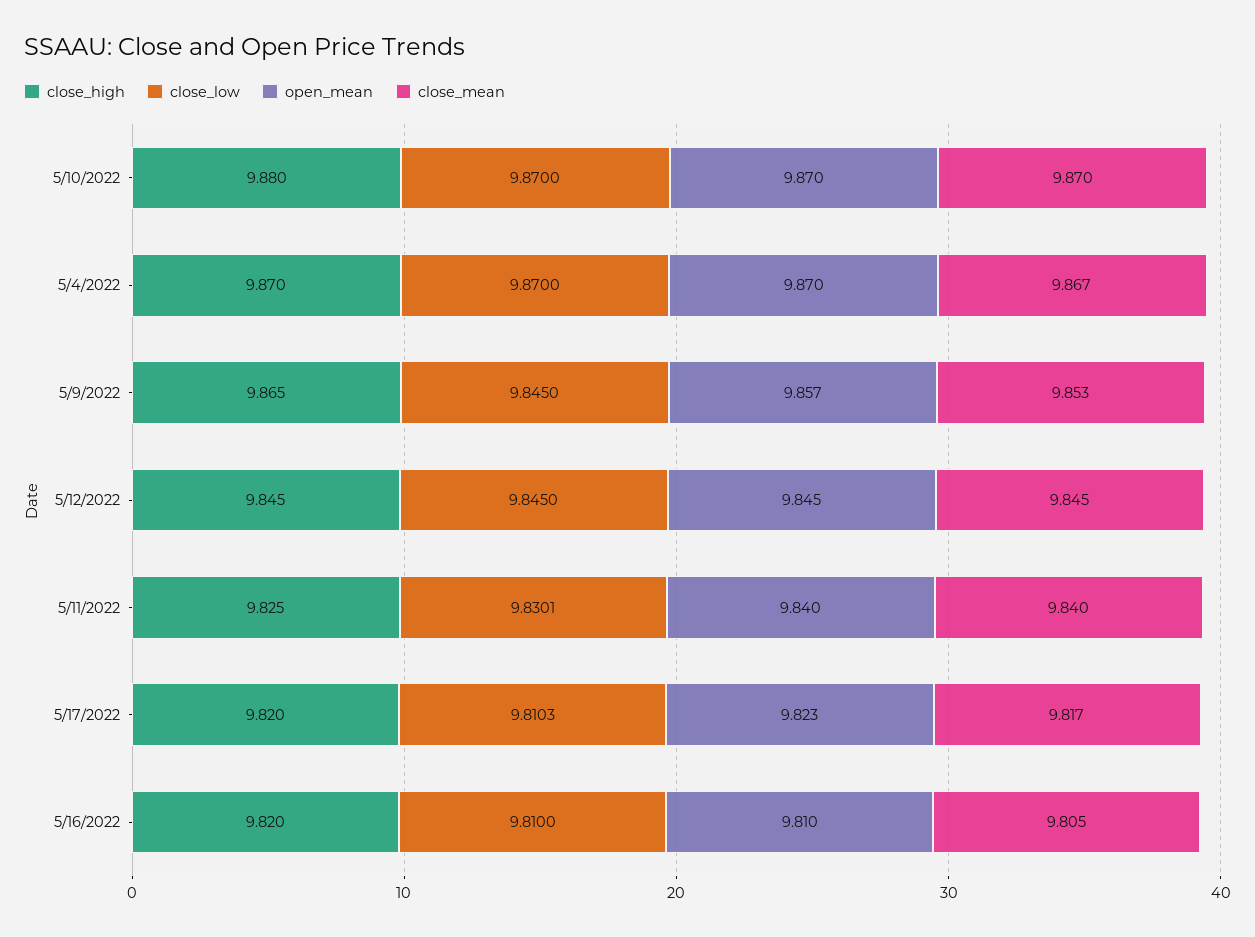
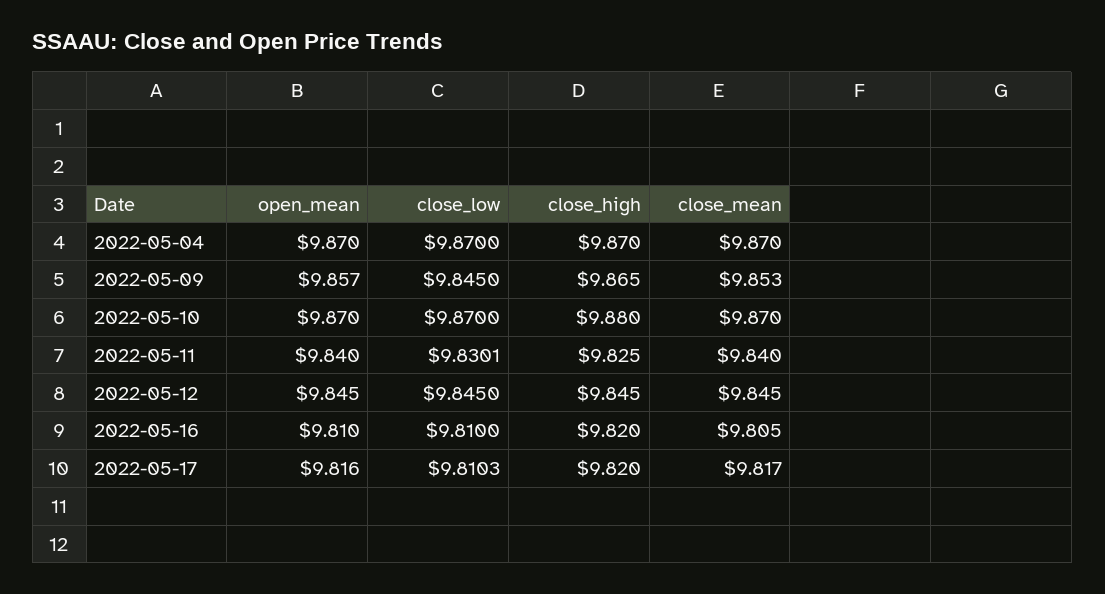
close_mean, 5/4/2022: 9.867 -> 9.87
open_mean, 5/17/2022: 9.823 -> 9.816

